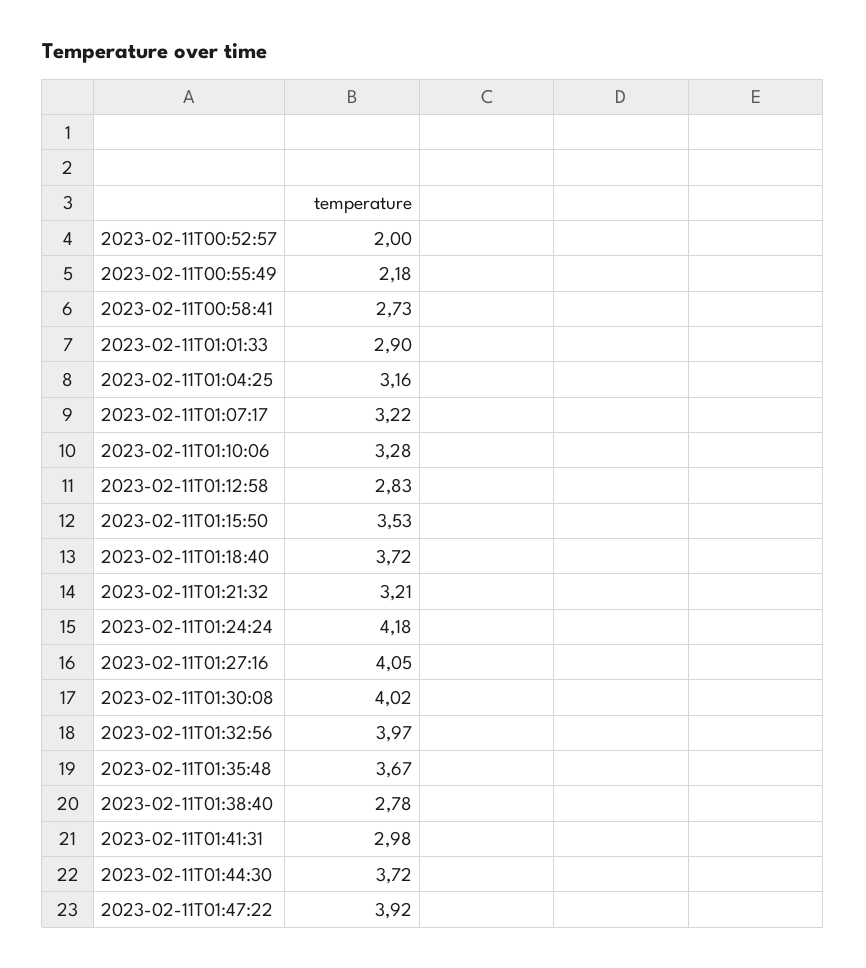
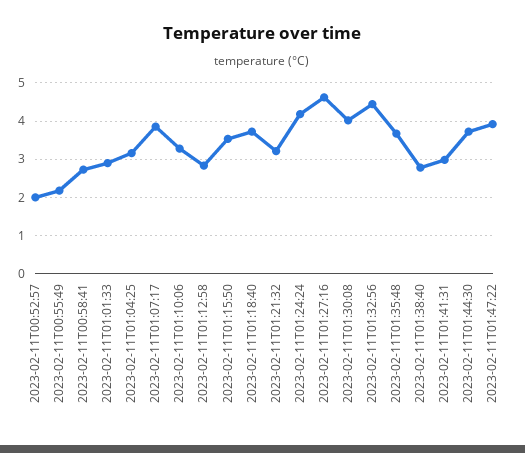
2023-02-11T01:07:17: 3.22 -> 3.8
2023-02-11T01:27:16: 4.05 -> 4.6
2023-02-11T01:32:56: 3.97 -> 4.4

